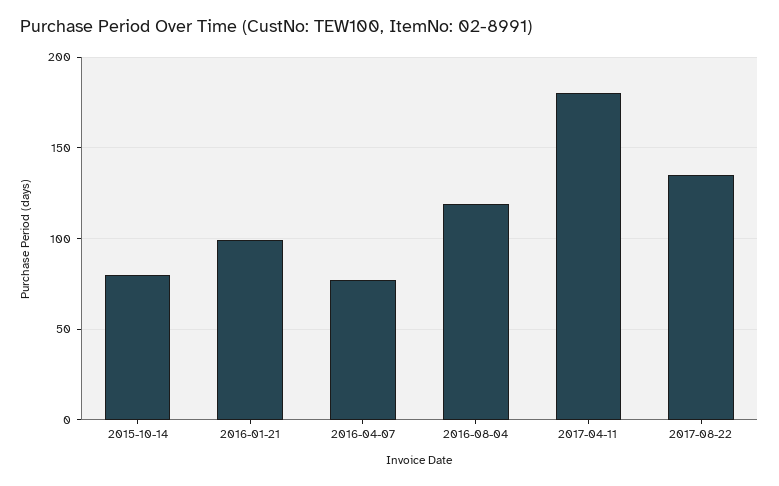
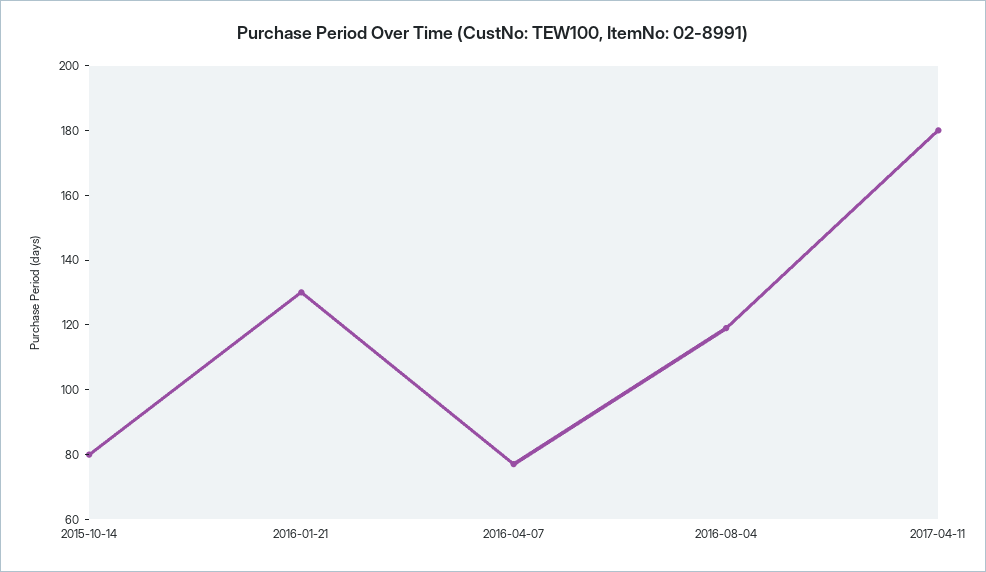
2016-01-21: 100 -> 130
2017-08-22: 135 -> none

